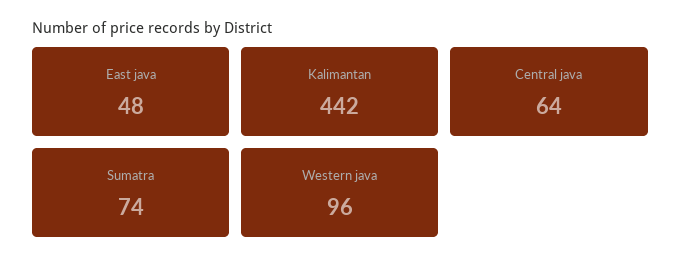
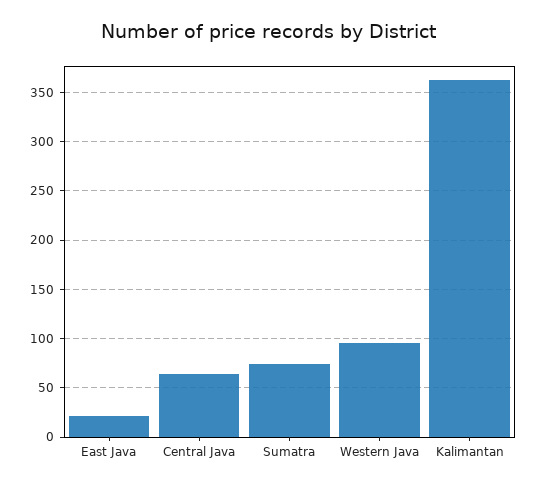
East java: 48 -> 20
Kalimantan: 442 -> 360

